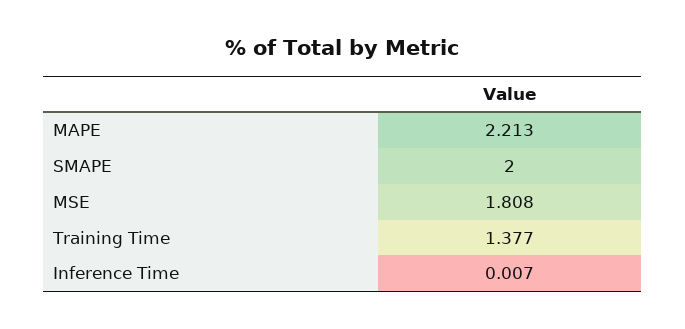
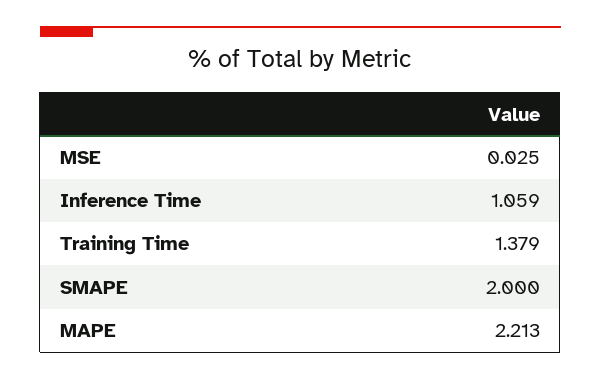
MSE: 1.808 -> 0.025
Training Time: 1.377 -> 1.379
Inference Time: 0.007 -> 1.059

